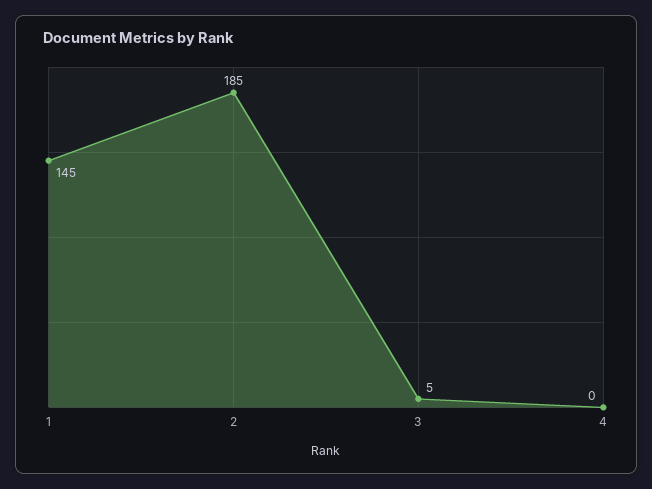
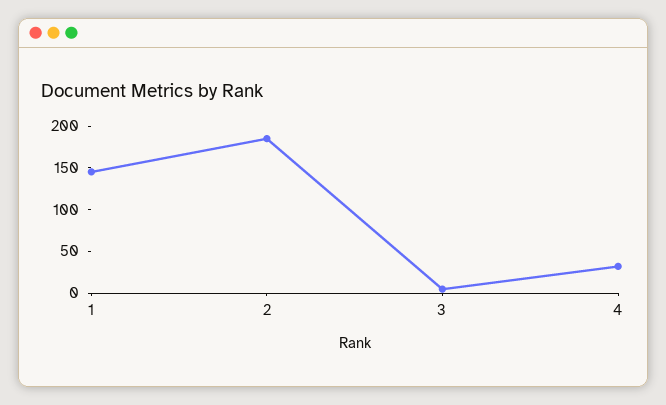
4: 0 -> 30

